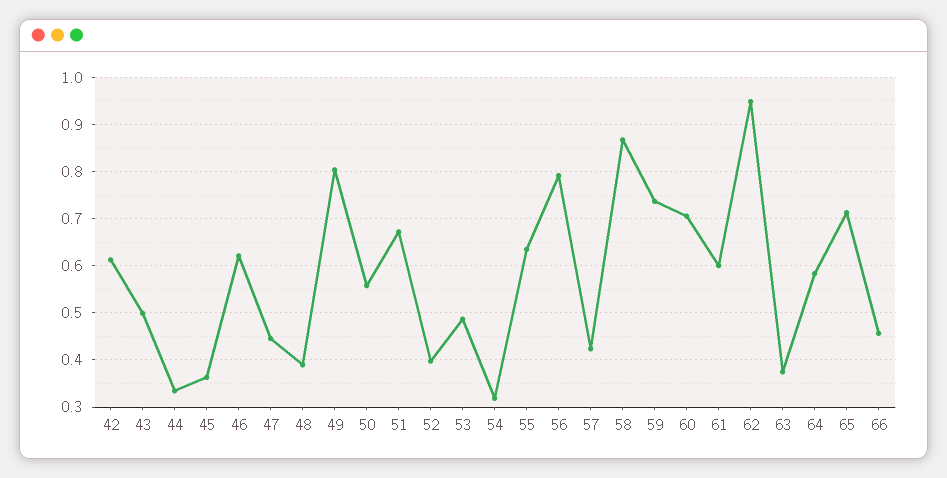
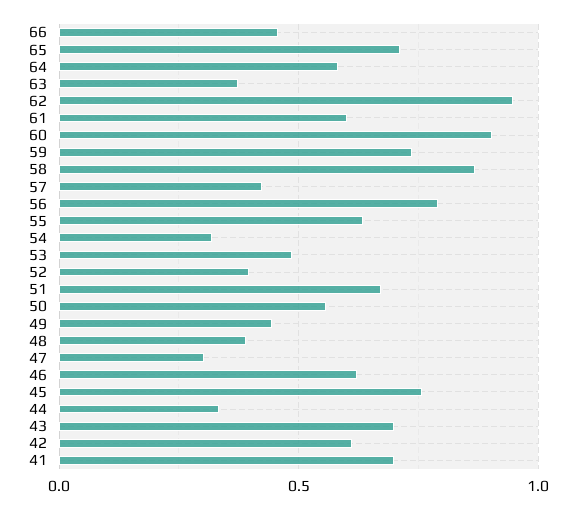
43: 0.5 -> 0.7
45: 0.36 -> 0.75
47: 0.44 -> 0.3
49: 0.8 -> 0.45
60: 0.7 -> 0.9
41: none -> 0.7

